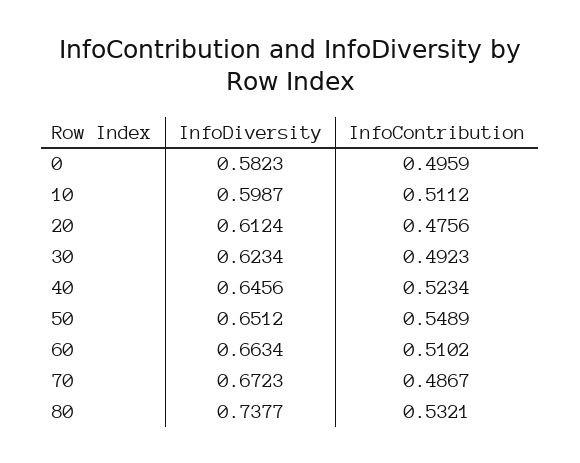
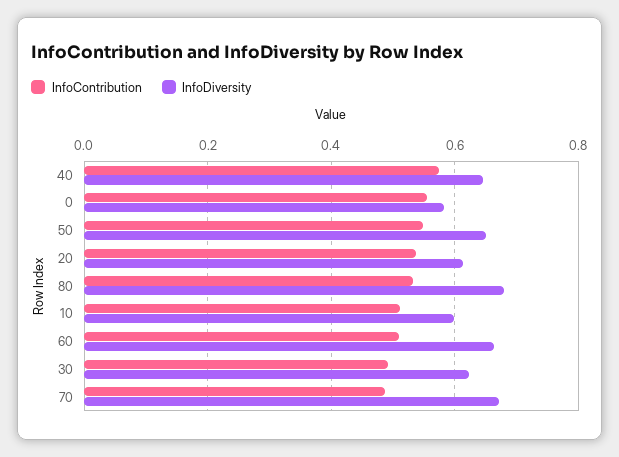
InfoContribution, 0: 0.4959 -> 0.56
InfoContribution, 20: 0.4756 -> 0.54
InfoContribution, 40: 0.5234 -> 0.58
InfoDiversity, 80: 0.7377 -> 0.68

